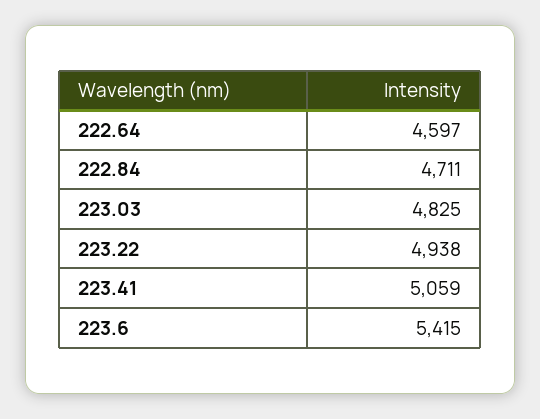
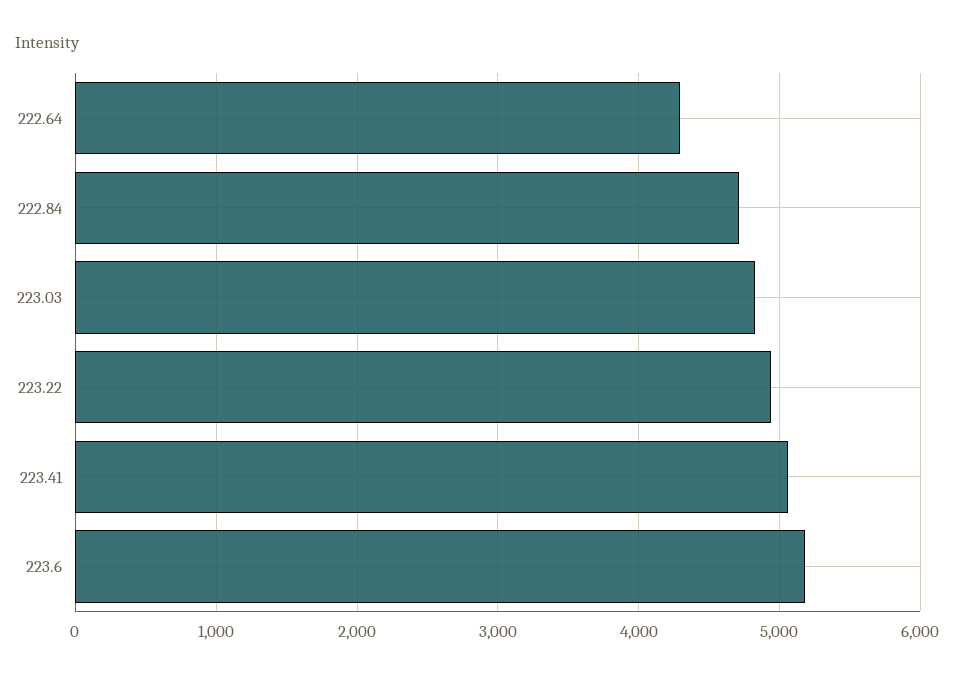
222.64: 4597 -> 4300
223.6: 5415 -> 5200

